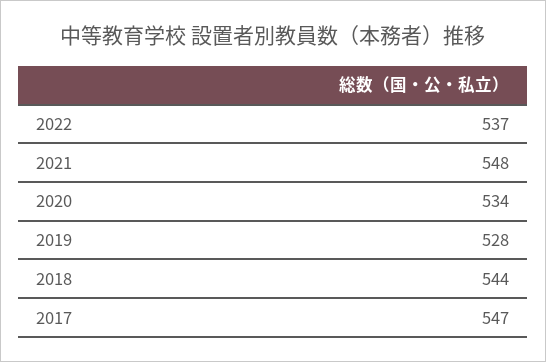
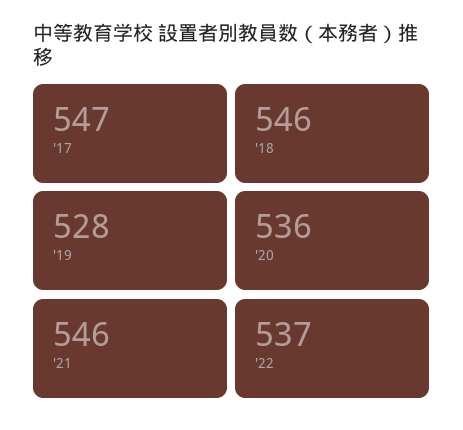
2021: 548 -> 546
2020: 534 -> 536
2018: 544 -> 546

